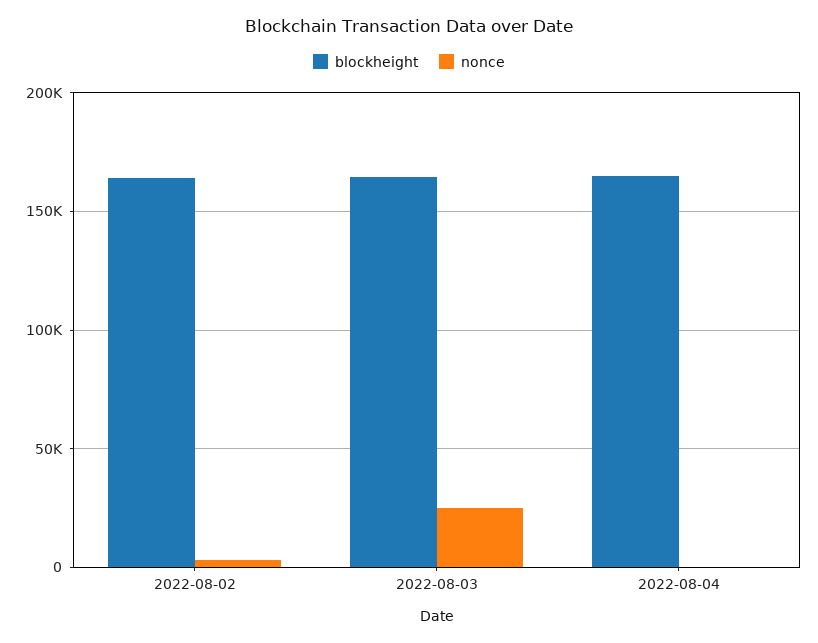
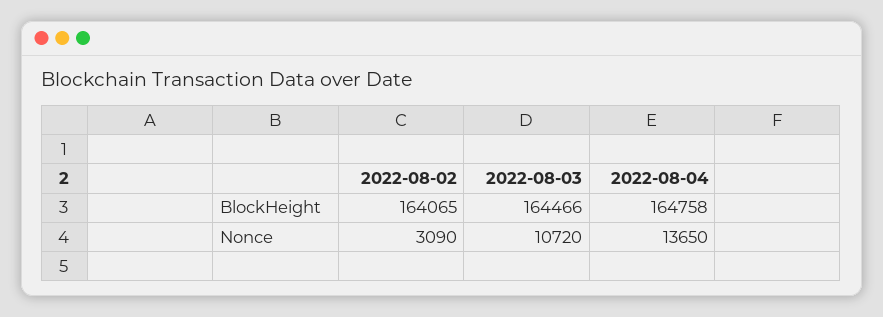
nonce, 2022-08-03: 25000 -> 10720
nonce, 2022-08-04: 0 -> 13650

